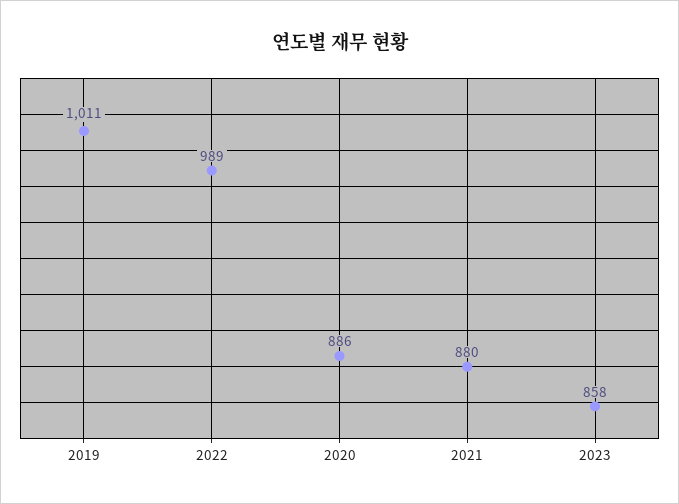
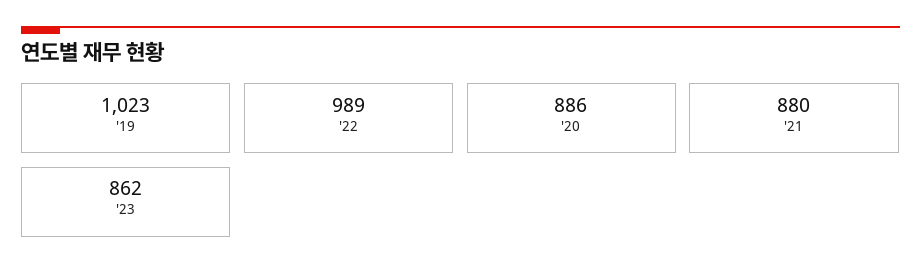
2019: 1011 -> 1023
2023: 858 -> 862

